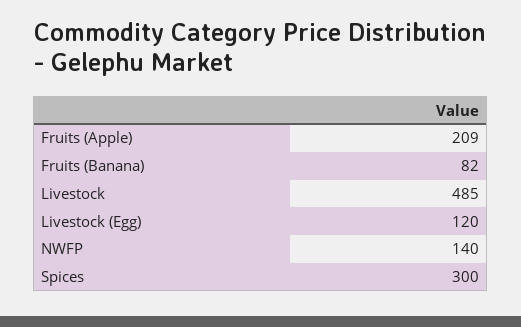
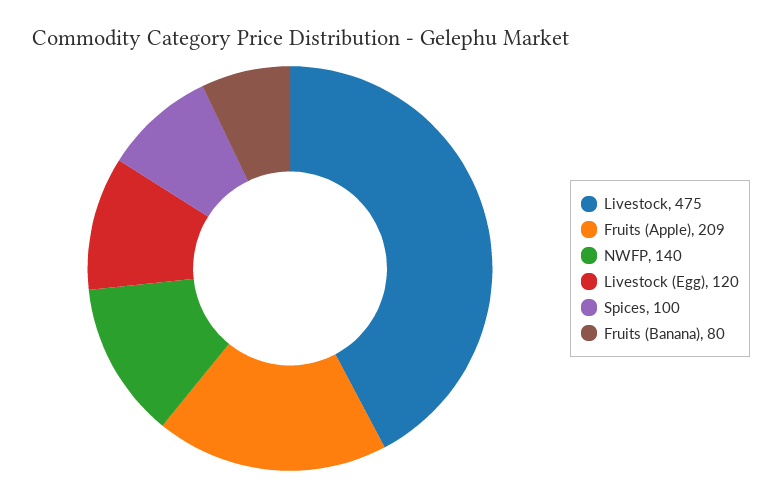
Fruits (Banana): 82 -> 80
Livestock: 485 -> 475
Spices: 300 -> 100

